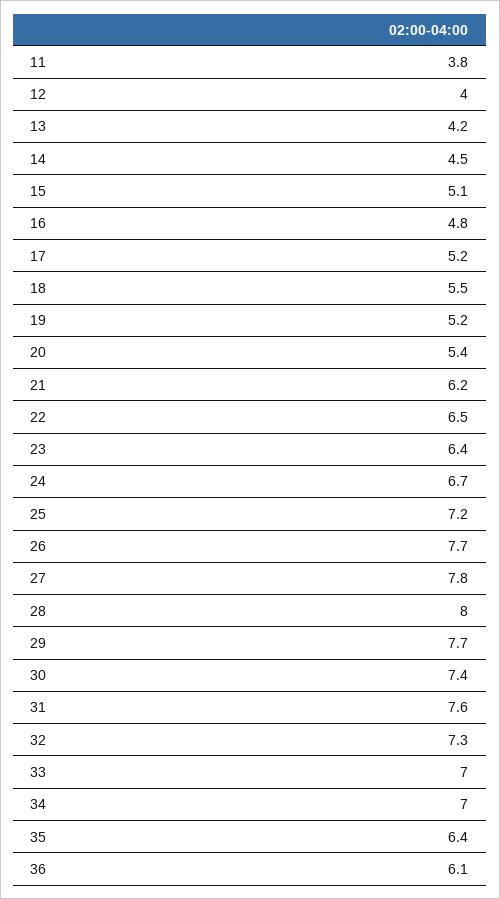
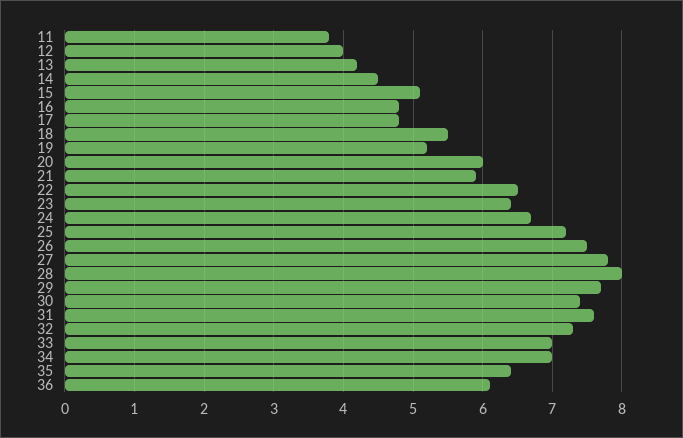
17: 5.2 -> 4.8
20: 5.4 -> 6
21: 6.2 -> 5.9
26: 7.7 -> 7.5

